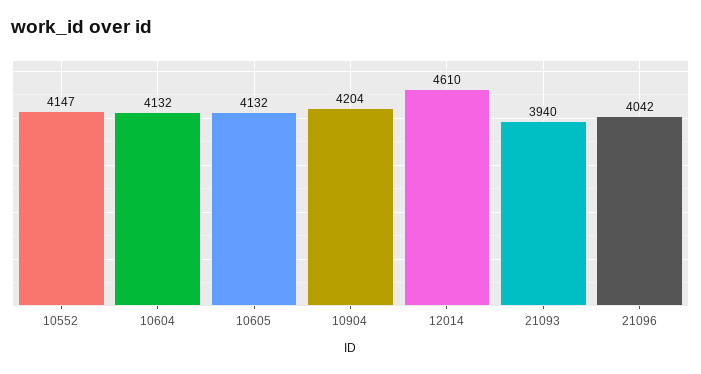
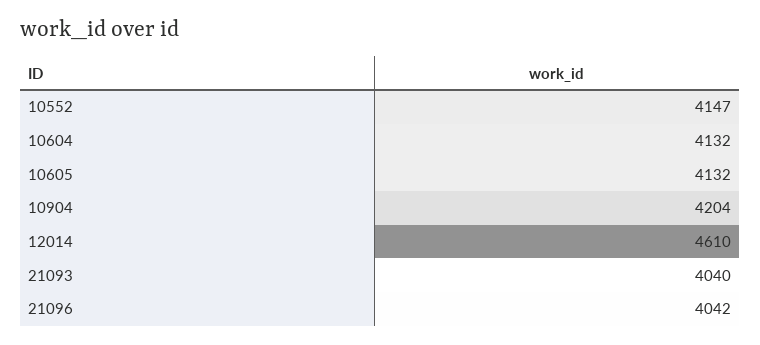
21093: 3940 -> 4040

